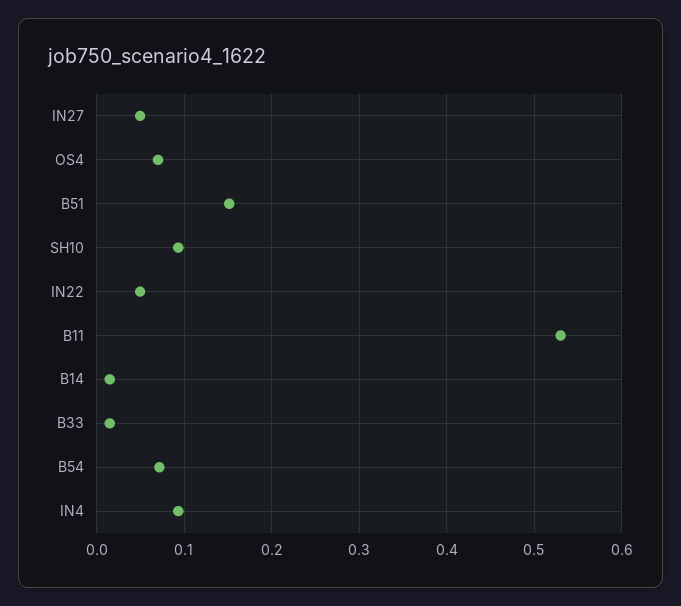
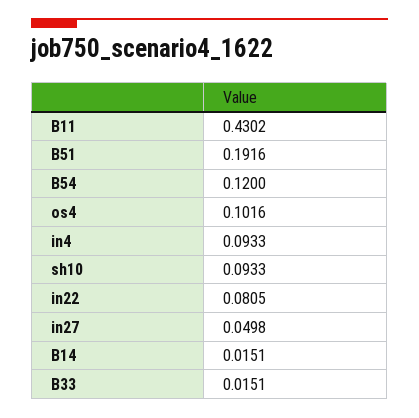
OS4: 0.07 -> 0.1016
B51: 0.15 -> 0.1916
IN22: 0.05 -> 0.0805
B11: 0.53 -> 0.4302
B54: 0.07 -> 0.12

